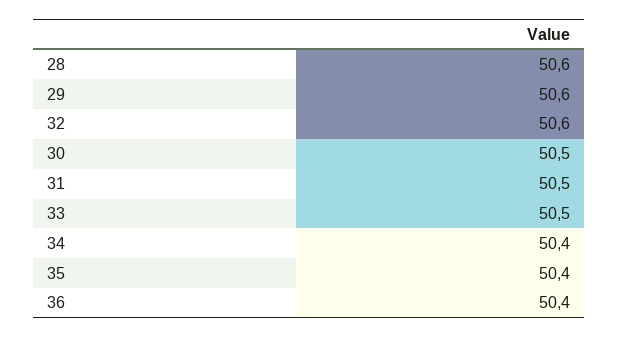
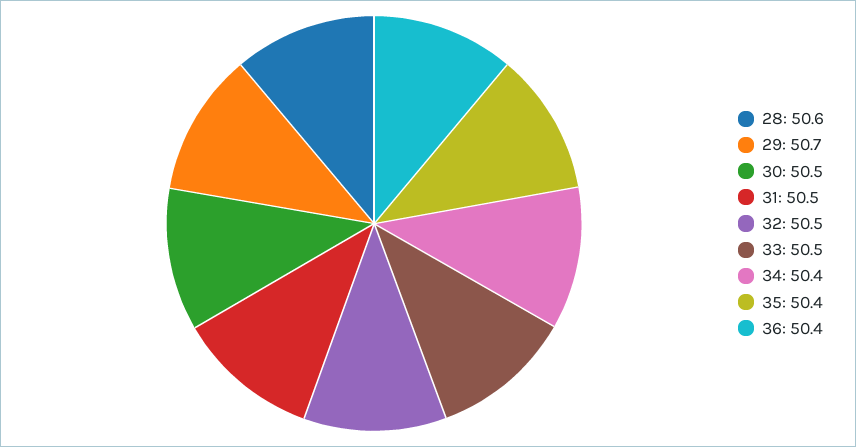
29: 50.6 -> 50.7
32: 50.6 -> 50.5

